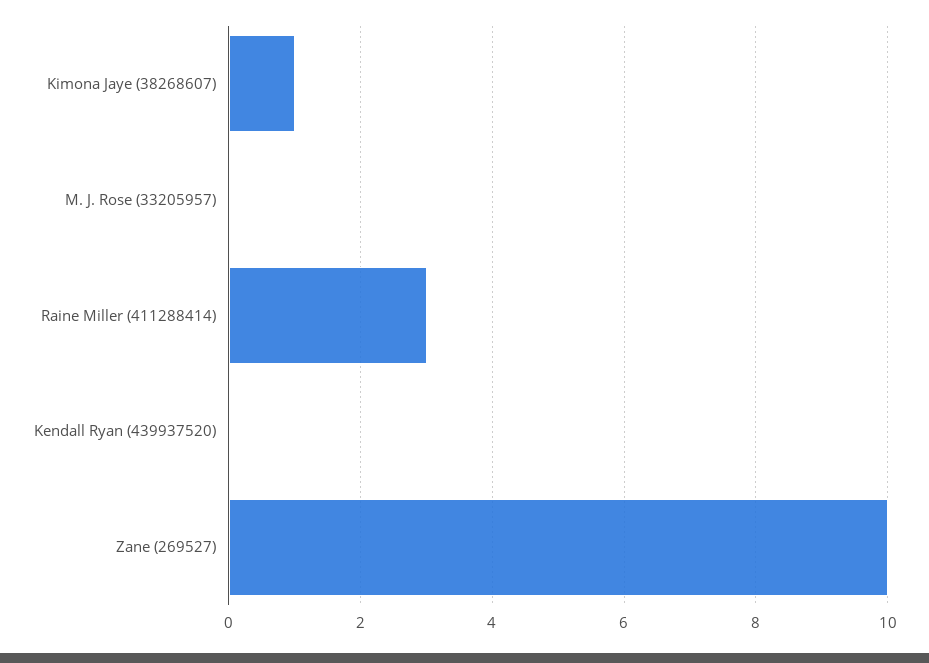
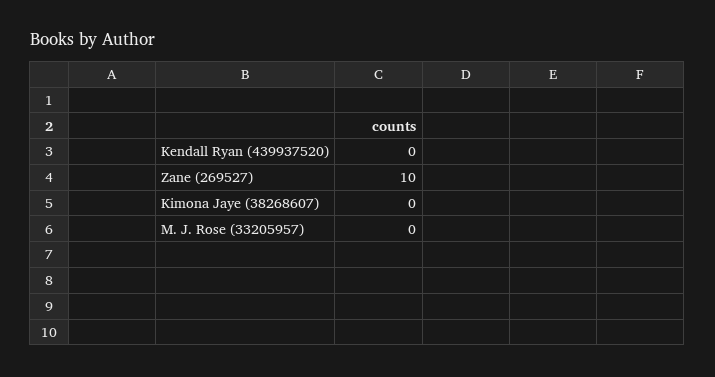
Kimona Jaye (38268607): 1 -> 0
Raine Miller (411288414): 3 -> none

